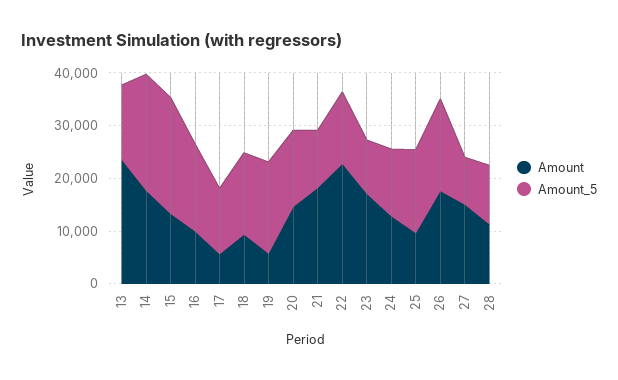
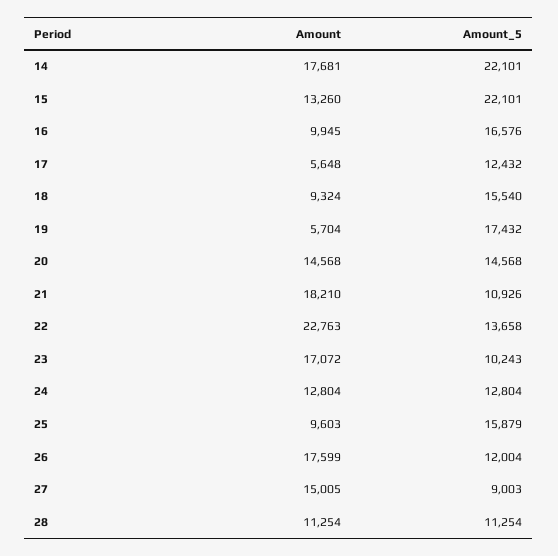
Amount, 13: 24000 -> none
Amount_5, 13: 14000 -> none
Amount_5, 26: 18000 -> 12004

